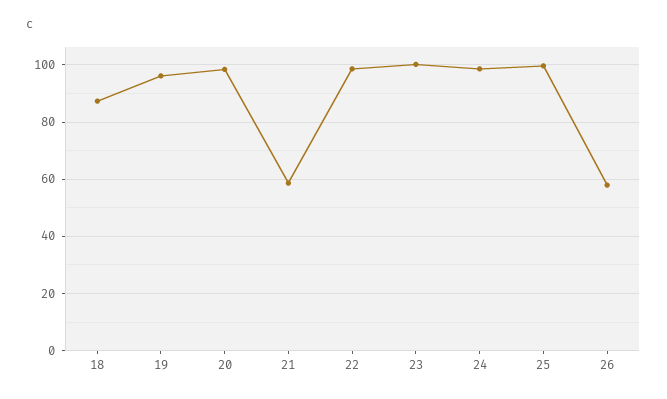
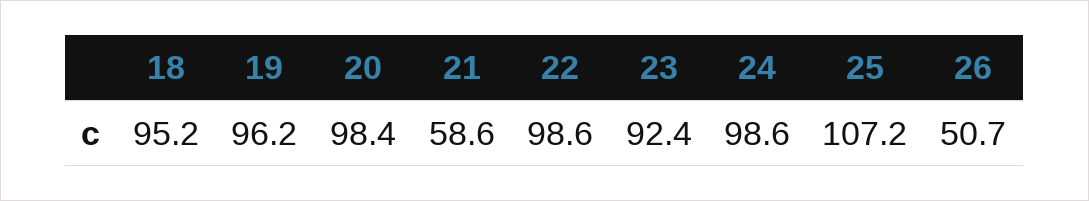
18: 87.5 -> 95.2
23: 100 -> 92.4
25: 100 -> 107.2
26: 57.5 -> 50.7

